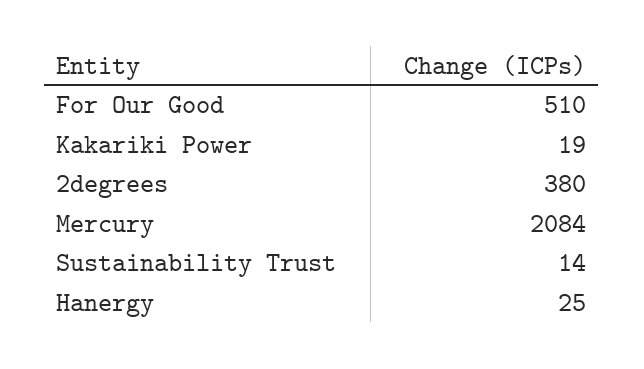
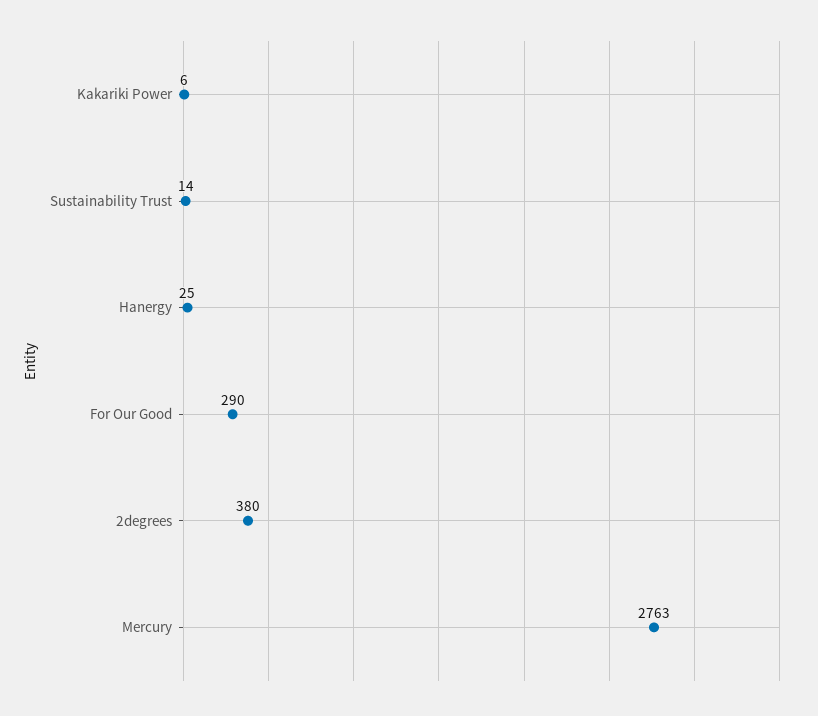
For Our Good: 510 -> 290
Kakariki Power: 19 -> 6
Mercury: 2084 -> 2763

